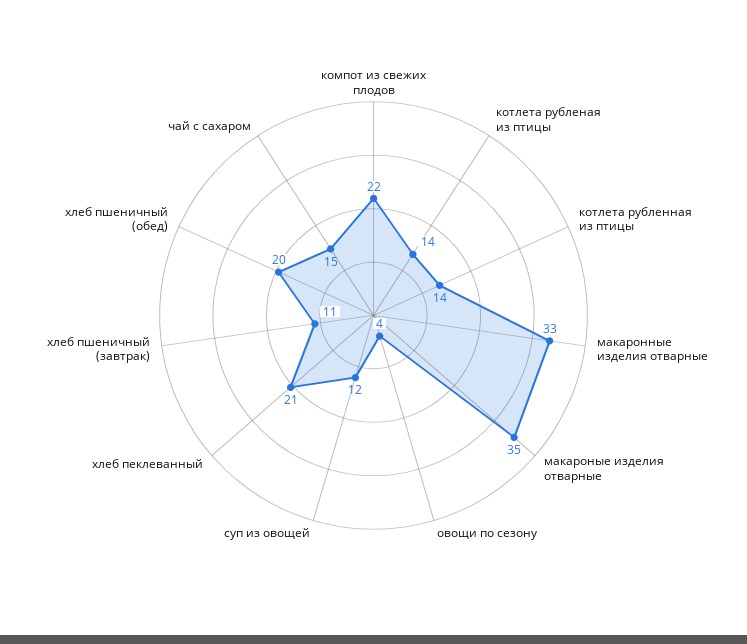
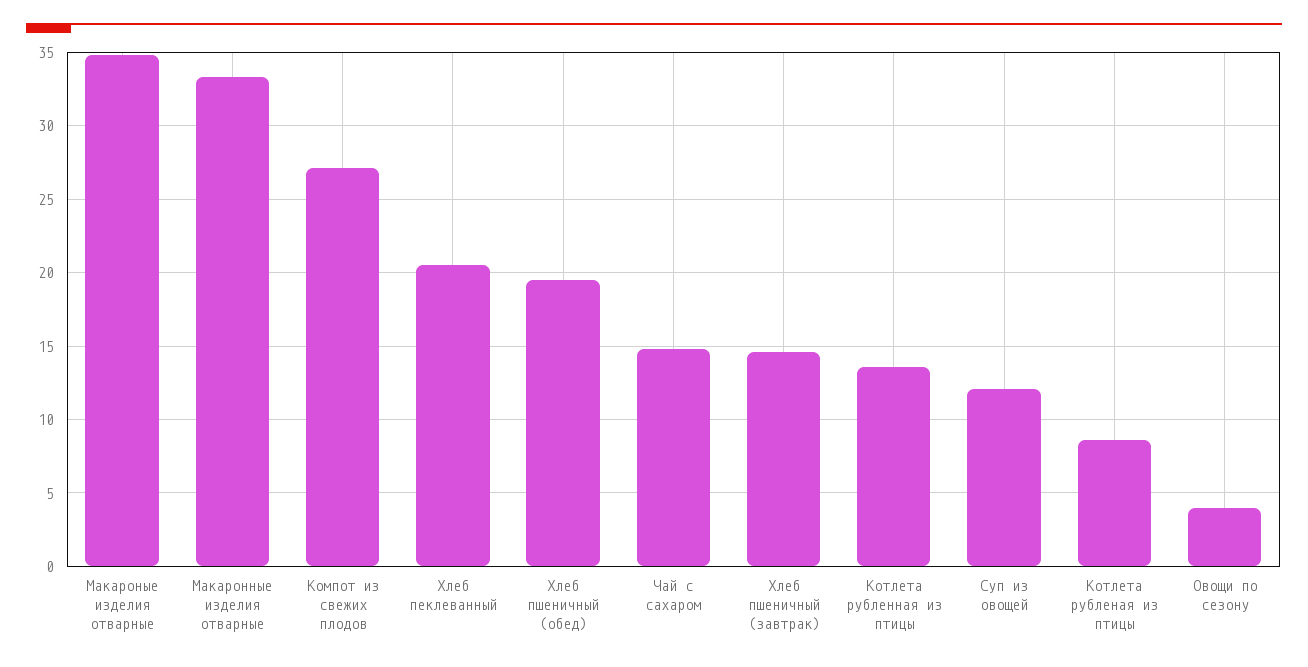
компот из свежих плодов: 22 -> 27
котлета рубленая из птицы: 14 -> 8.5
хлеб пшеничный (завтрак): 11 -> 14.5

